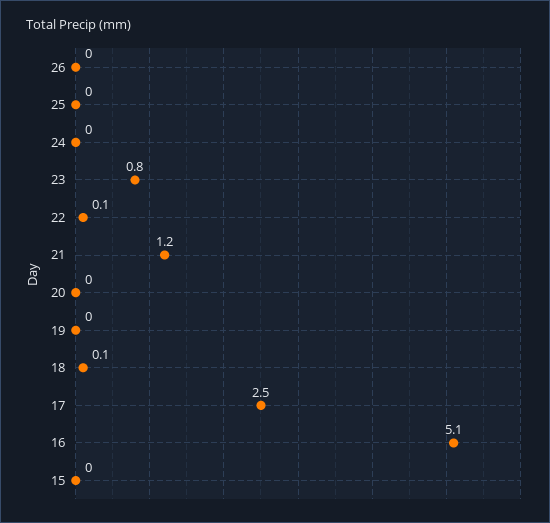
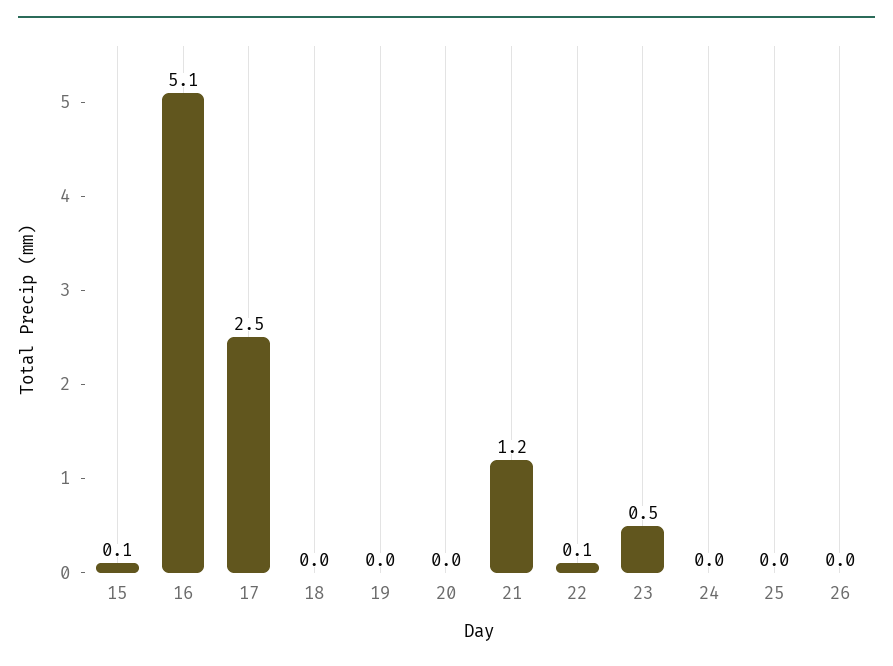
23: 0.8 -> 0.5
18: 0.1 -> 0
15: 0 -> 0.1

